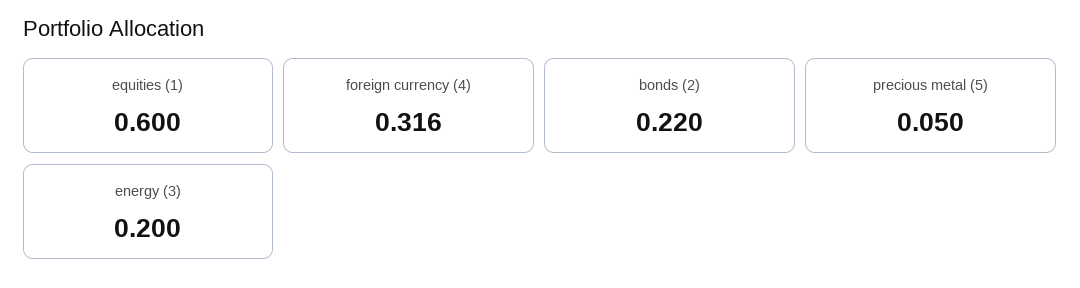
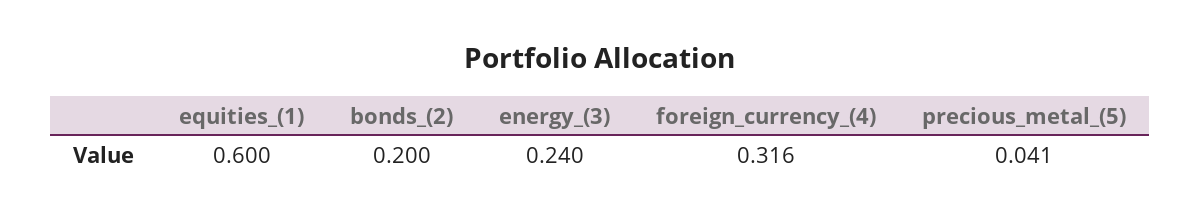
bonds (2): 0.22 -> 0.2
precious metal (5): 0.05 -> 0.041
energy (3): 0.2 -> 0.24

